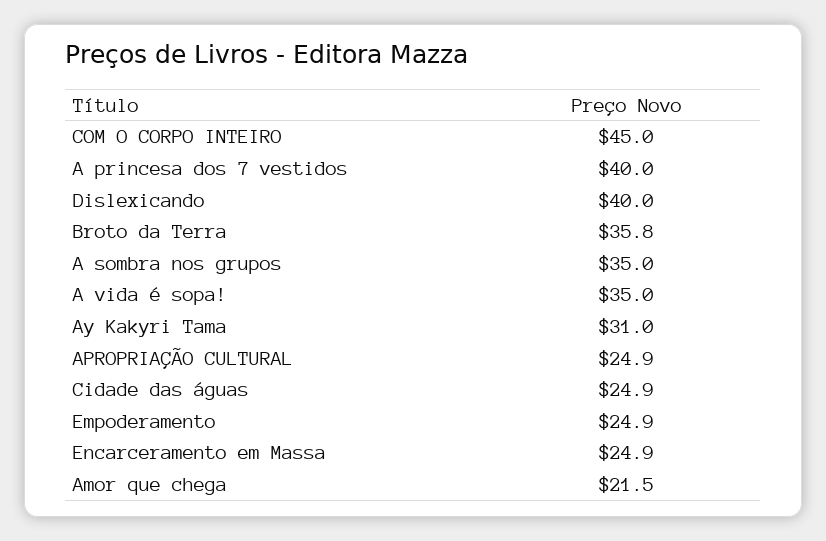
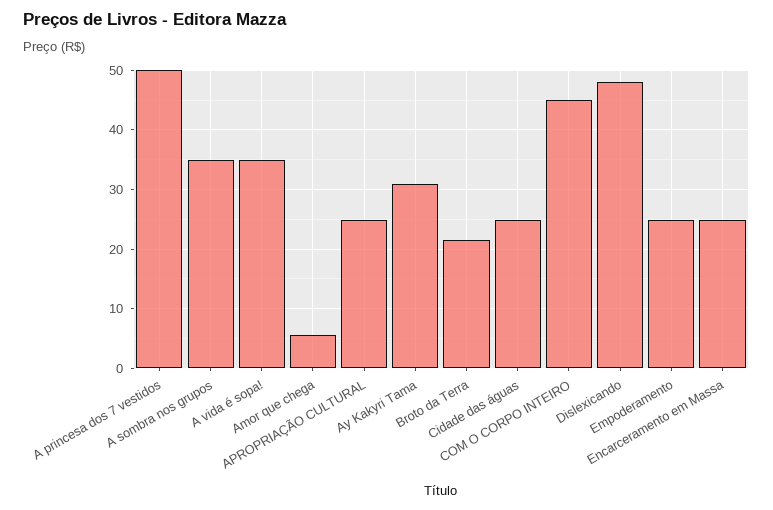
A princesa dos 7 vestidos: 40 -> 50
Dislexicando: 40 -> 48
Broto da Terra: 35.8 -> 22
Amor que chega: 21.5 -> 6

